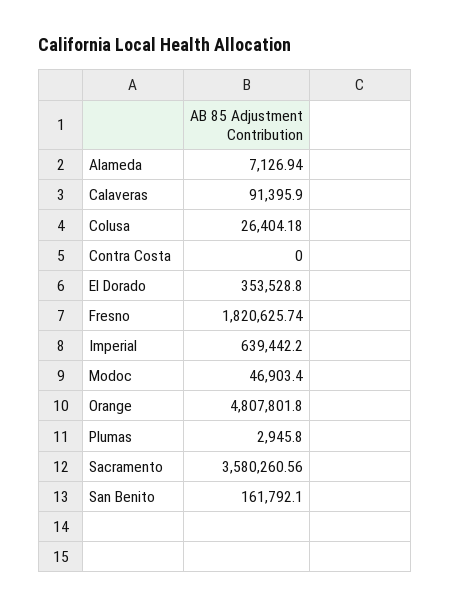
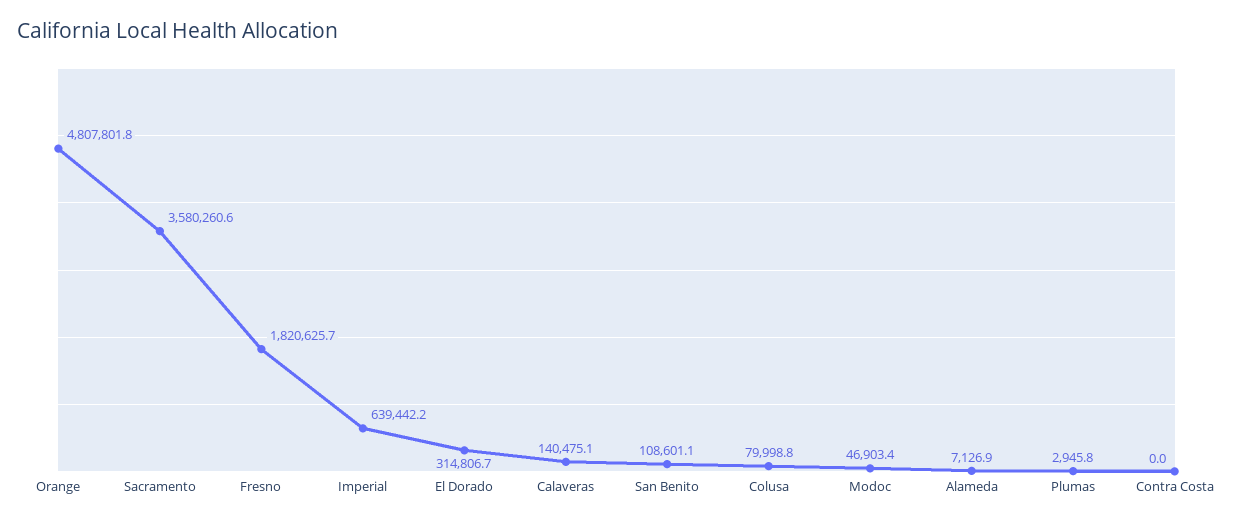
Calaveras: 91395.9 -> 140475.1
Colusa: 26404.18 -> 79998.8
El Dorado: 353528.8 -> 314806.7
San Benito: 161792.1 -> 108601.1

